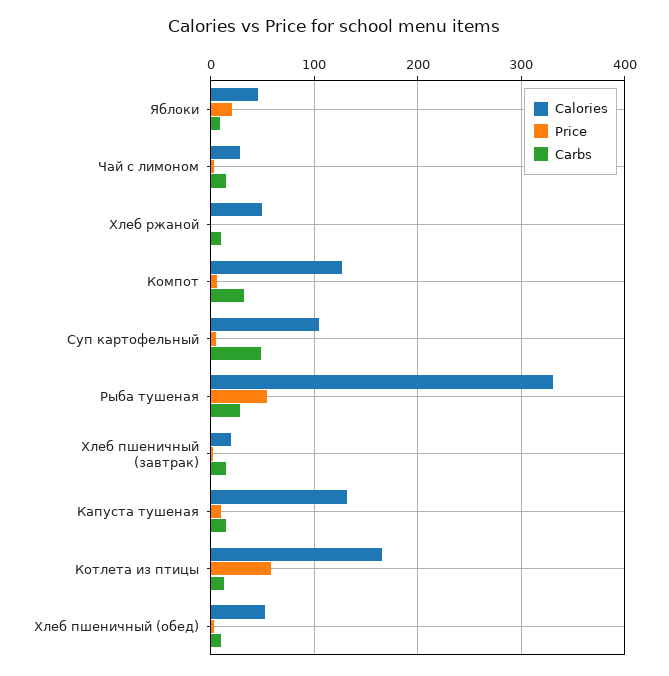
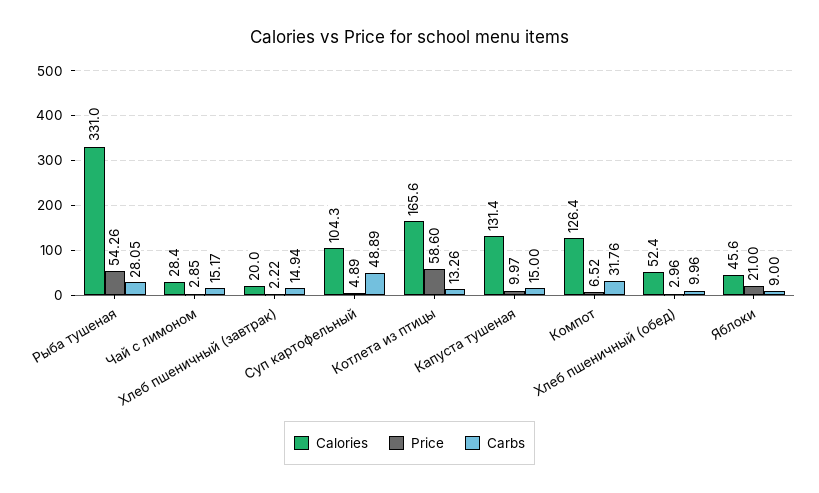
Calories, Хлеб ржаной: 50 -> none
Price, Хлеб ржаной: 0 -> none
Carbs, Хлеб ржаной: 10 -> none

